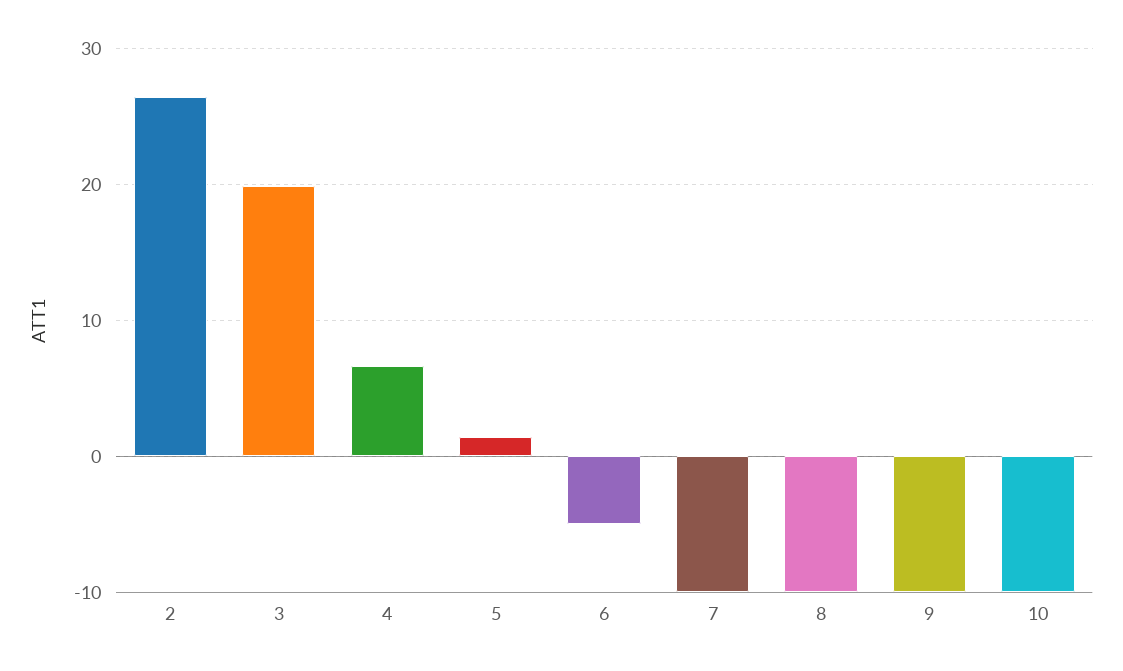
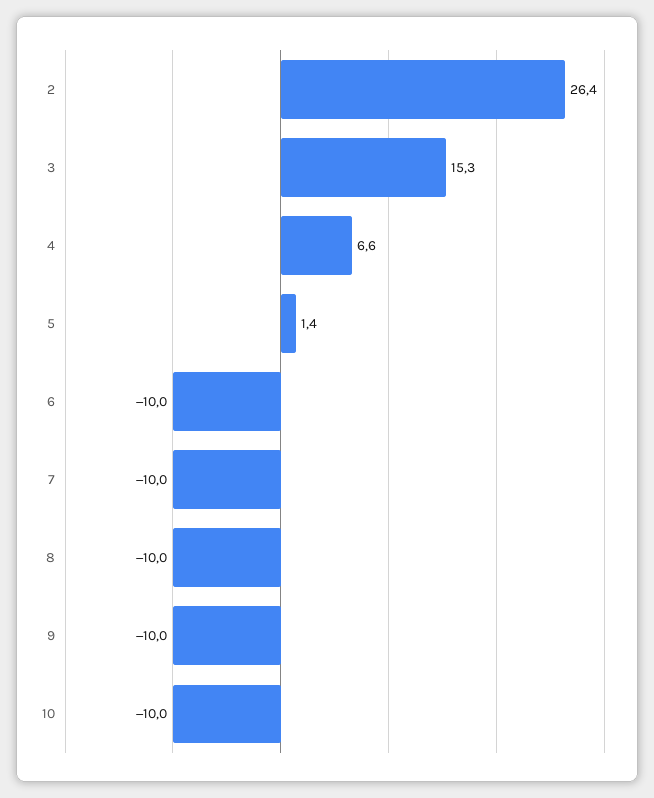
3: 20 -> 15.3
6: -5 -> -10

